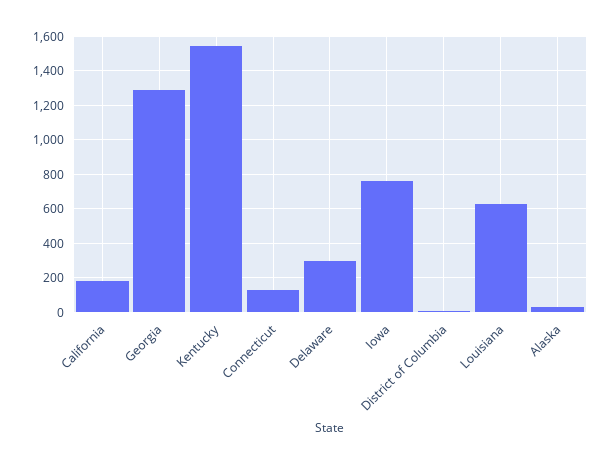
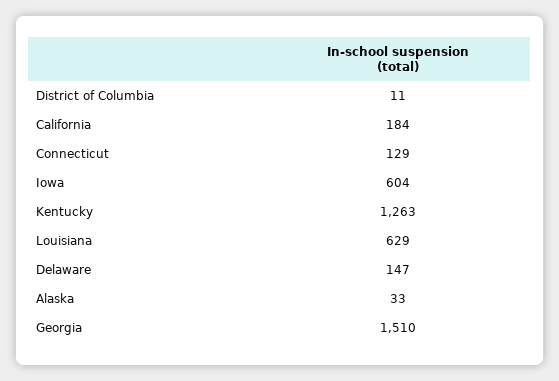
Georgia: 1300 -> 1510
Kentucky: 1550 -> 1263
Delaware: 300 -> 147
Iowa: 750 -> 604

